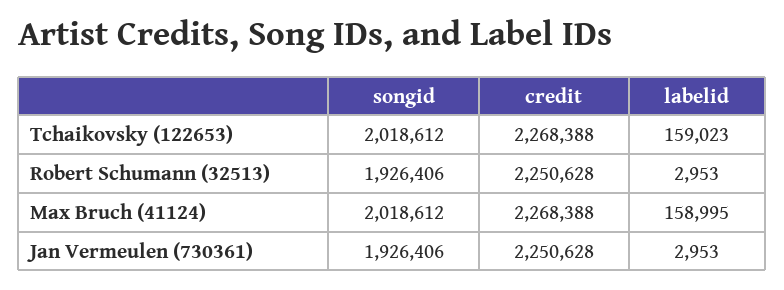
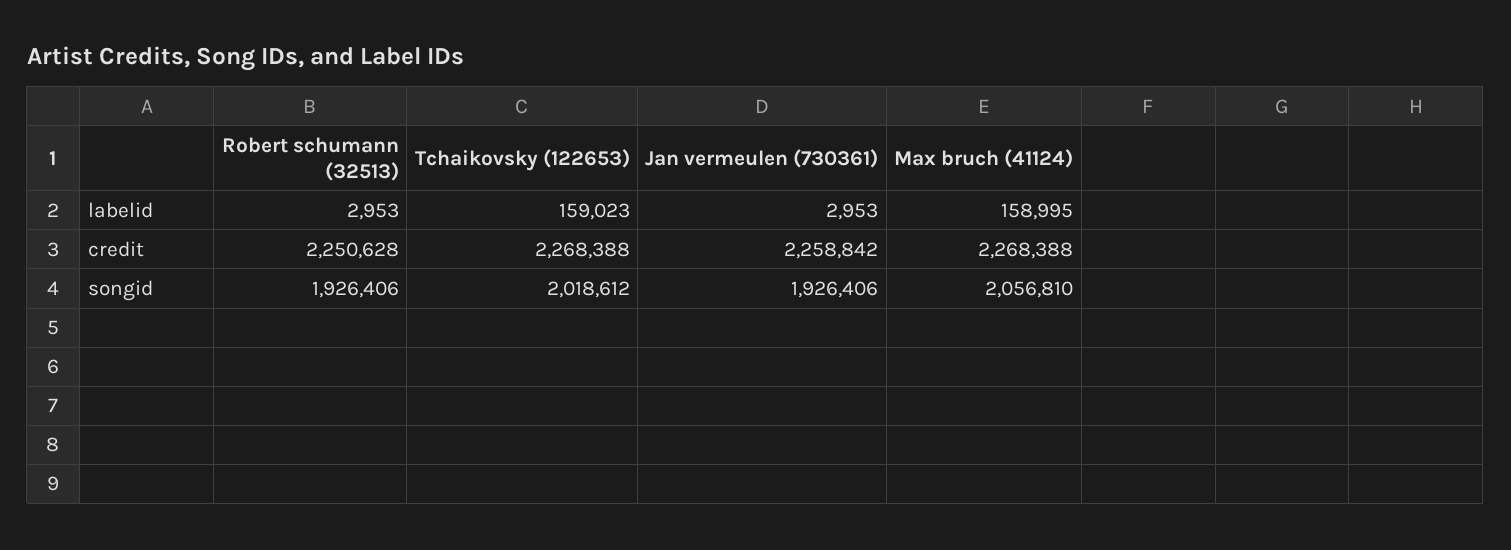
songid, Max Bruch (41124): 2018612 -> 2056810
credit, Jan Vermeulen (730361): 2250628 -> 2258842

